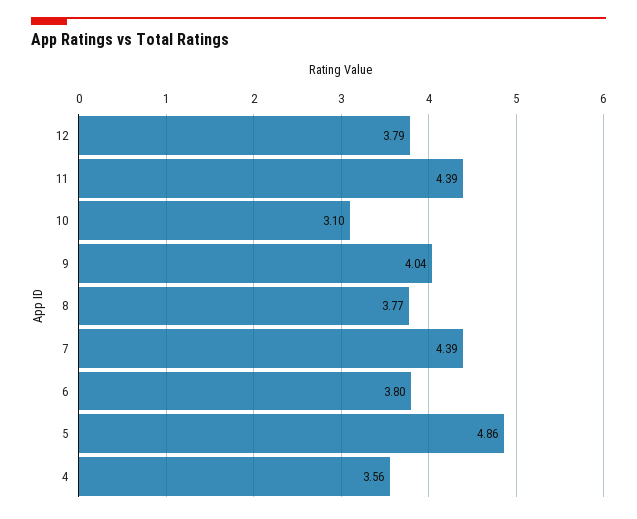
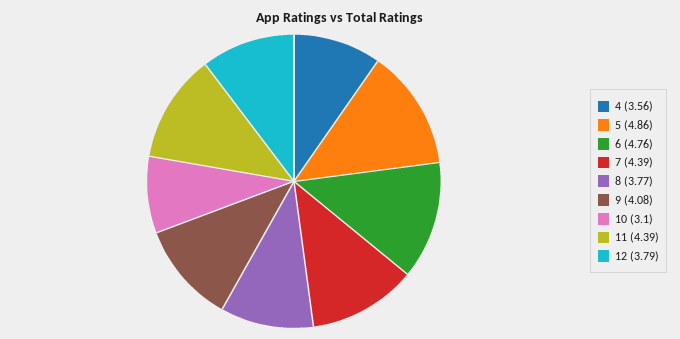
9: 4.04 -> 4.08
6: 3.8 -> 4.76

